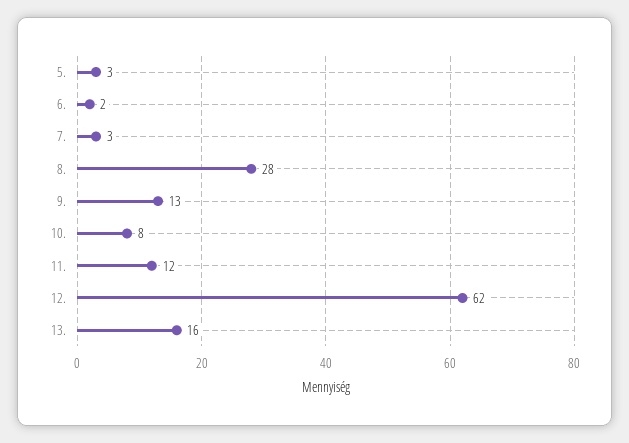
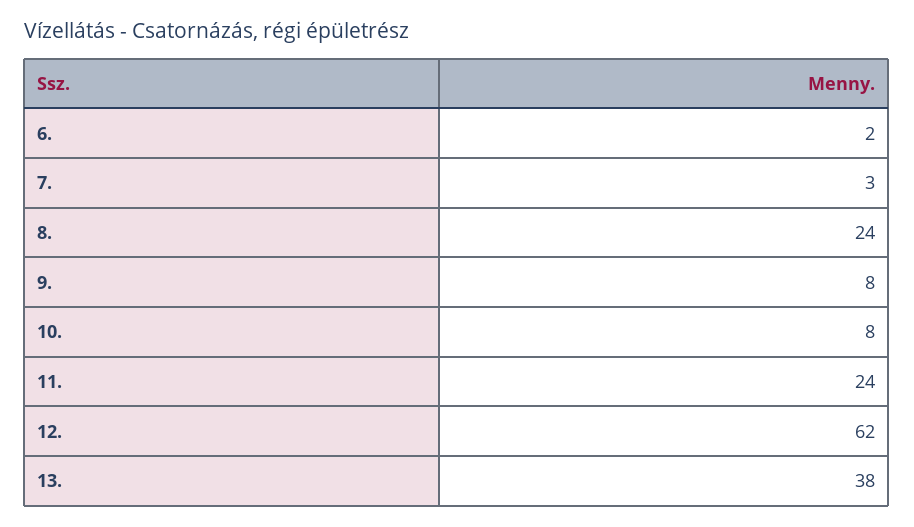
5.: 3 -> none
8.: 28 -> 24
9.: 13 -> 8
11.: 12 -> 24
13.: 16 -> 38

